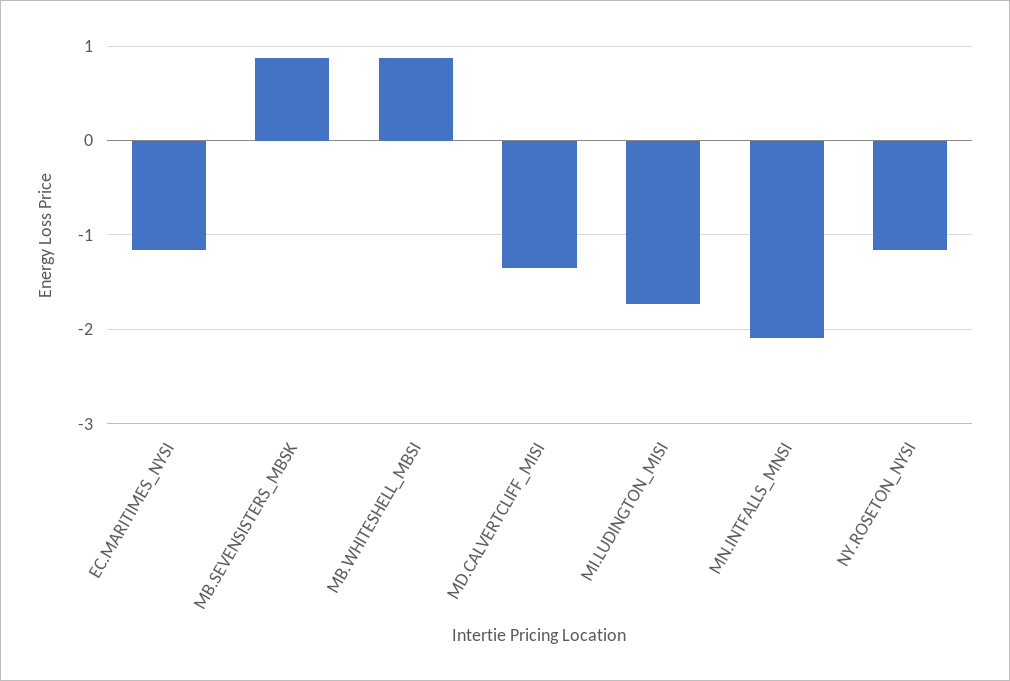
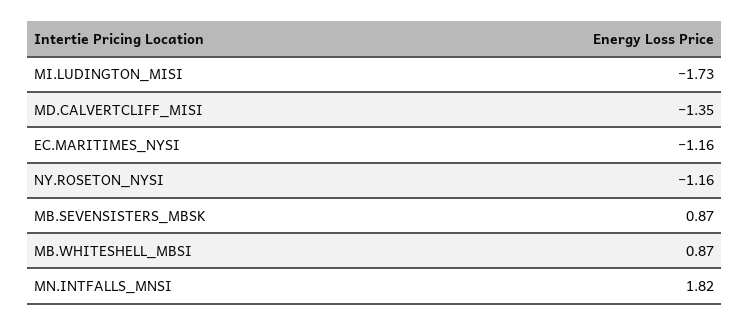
MN.INTFALLS_MNSI: -2.1 -> 1.82

